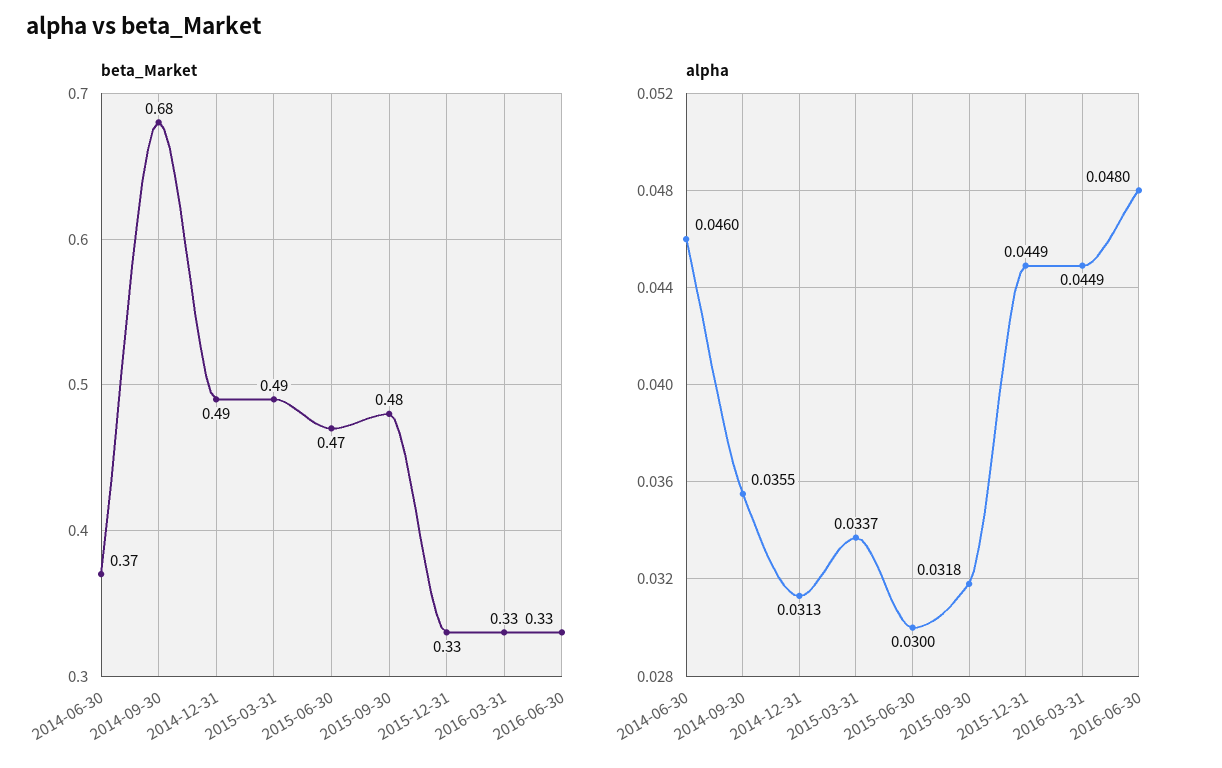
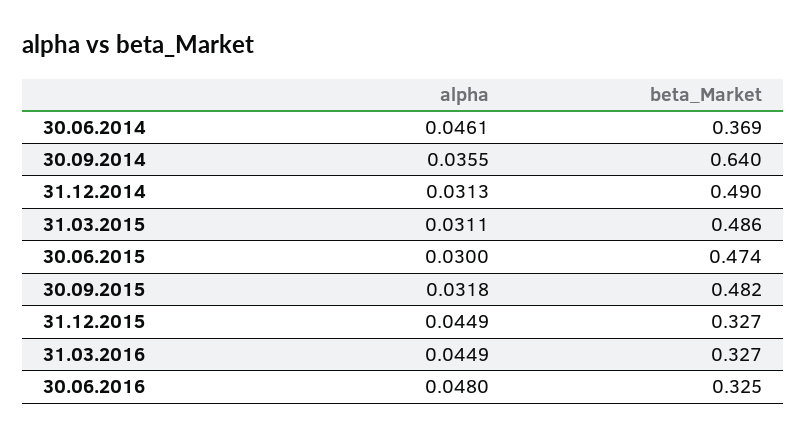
beta_Market, 2014-09-30: 0.68 -> 0.64
alpha, 2014-06-30: 0.046 -> 0.0461
alpha, 2015-03-31: 0.0337 -> 0.0311

